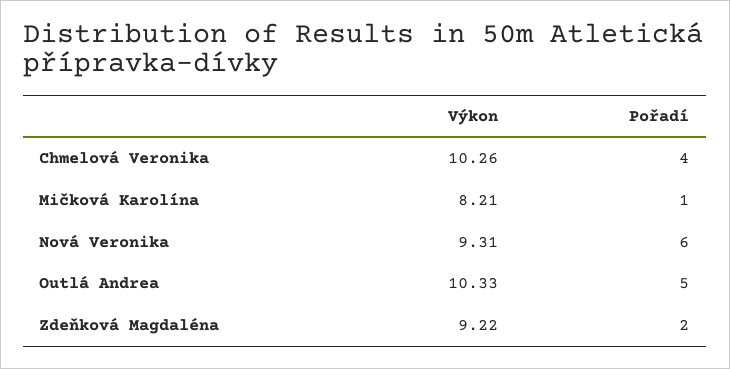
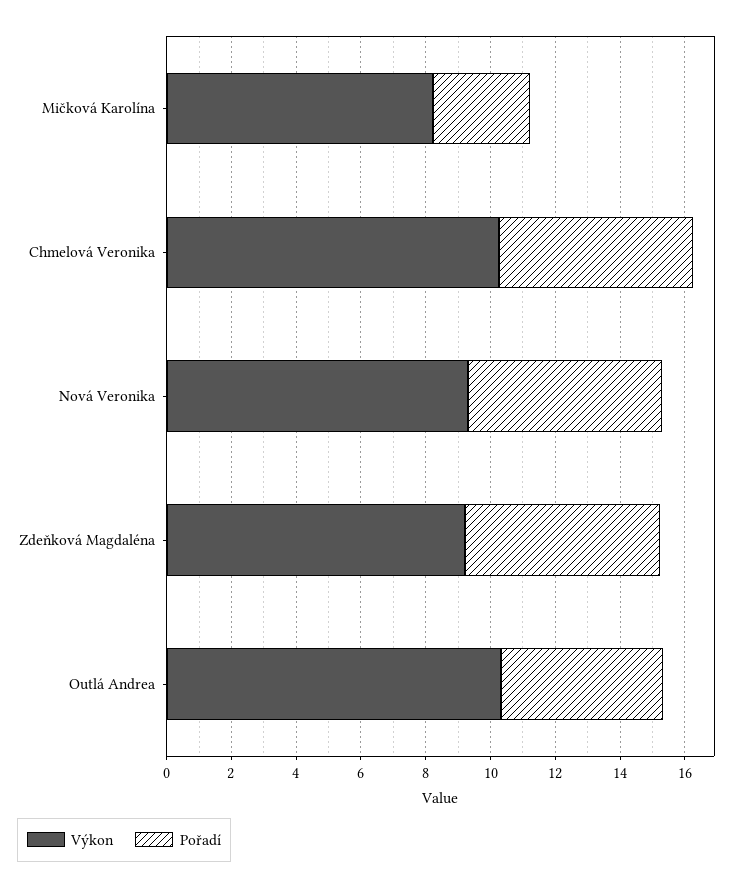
Pořadí, Chmelová Veronika: 4 -> 6
Pořadí, Mičková Karolína: 1 -> 3
Pořadí, Zdeňková Magdaléna: 2 -> 6

